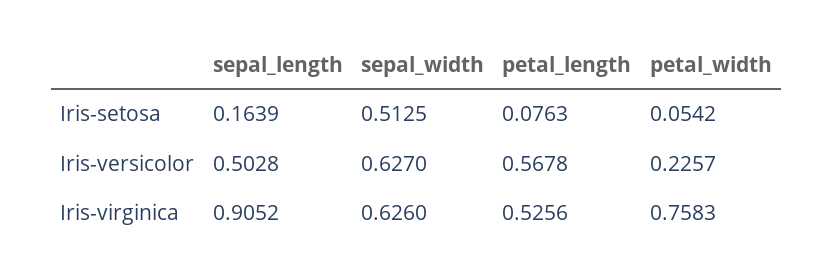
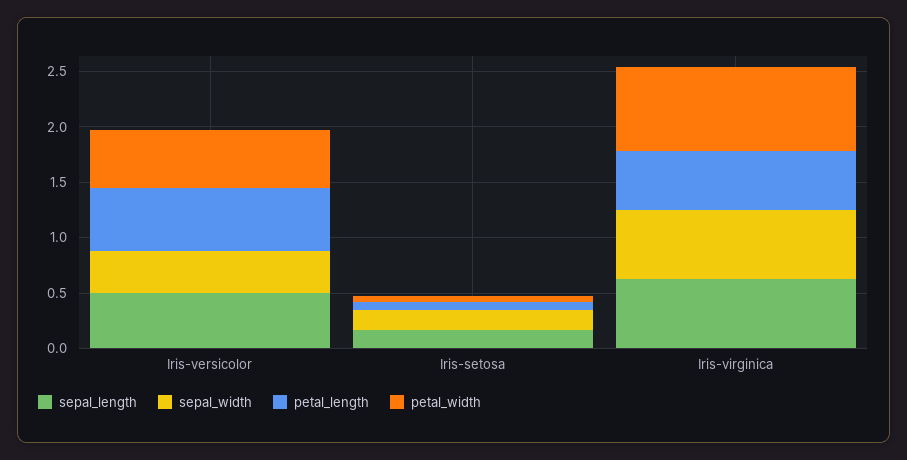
sepal_width, Iris-setosa: 0.5125 -> 0.2
sepal_width, Iris-versicolor: 0.627 -> 0.4
petal_width, Iris-versicolor: 0.2257 -> 0.5
sepal_length, Iris-virginica: 0.9052 -> 0.6

